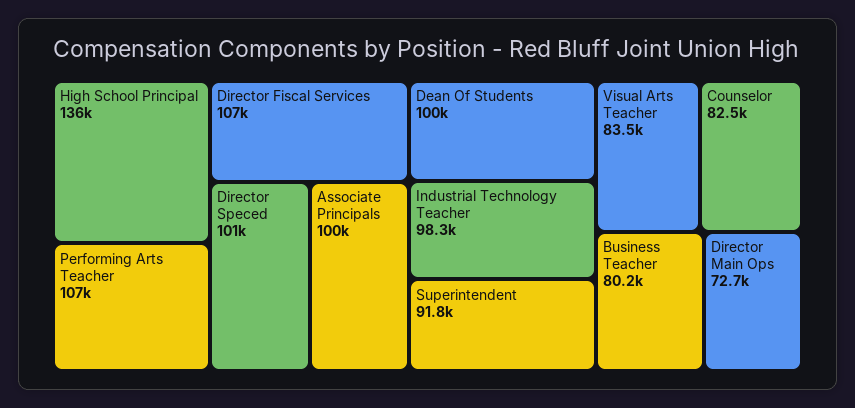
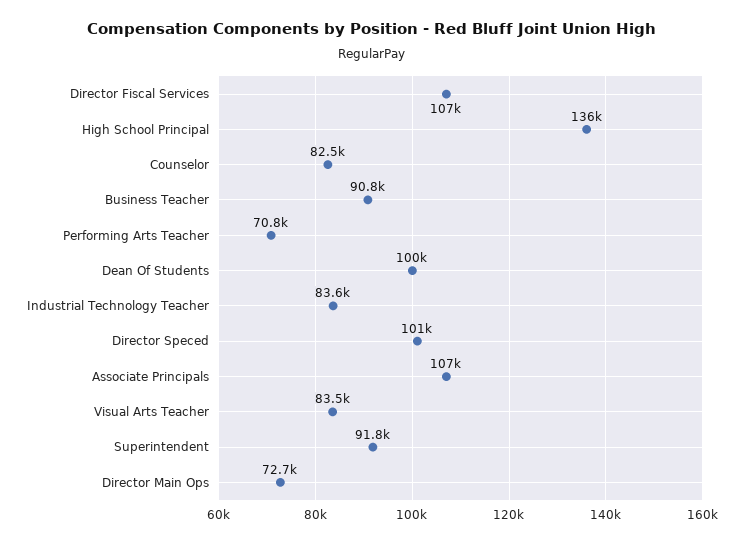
Performing Arts Teacher: 107000 -> 70800
Associate Principals: 100000 -> 107000
Industrial Technology Teacher: 98300 -> 83600
Business Teacher: 80200 -> 90800

